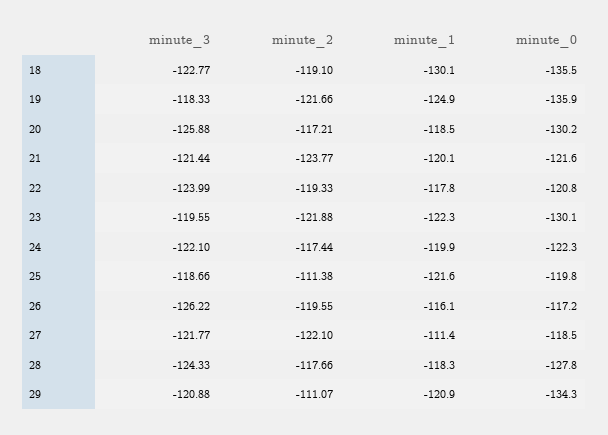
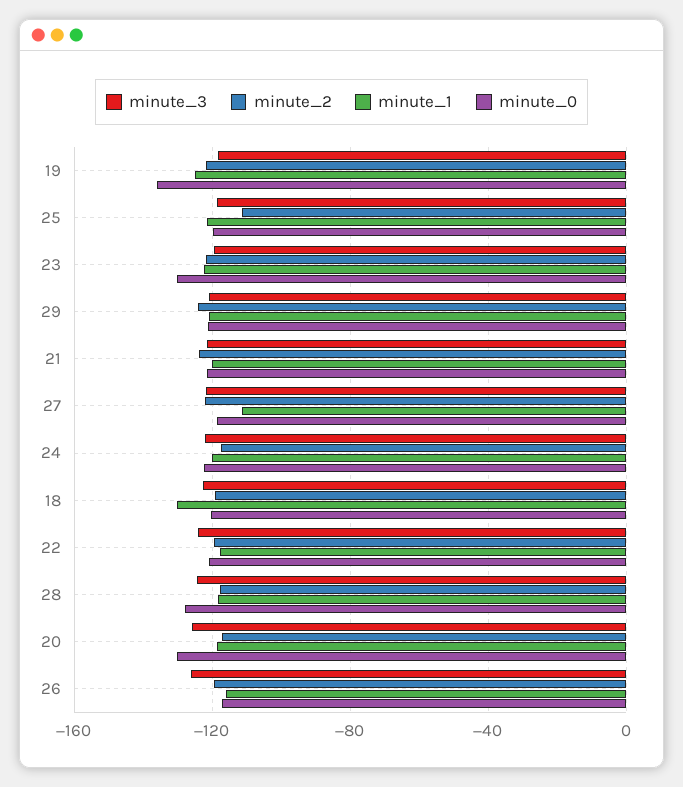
minute_0, 18: -135.5 -> -120
minute_2, 29: -111.07 -> -125
minute_0, 29: -134.3 -> -120

